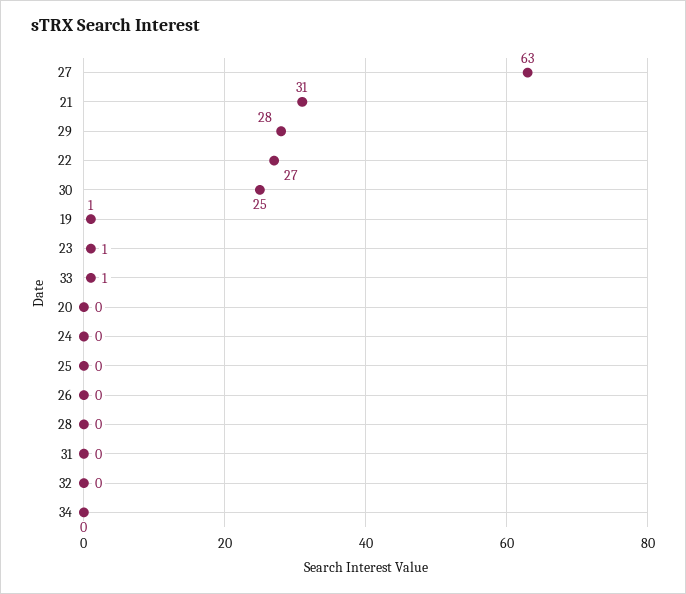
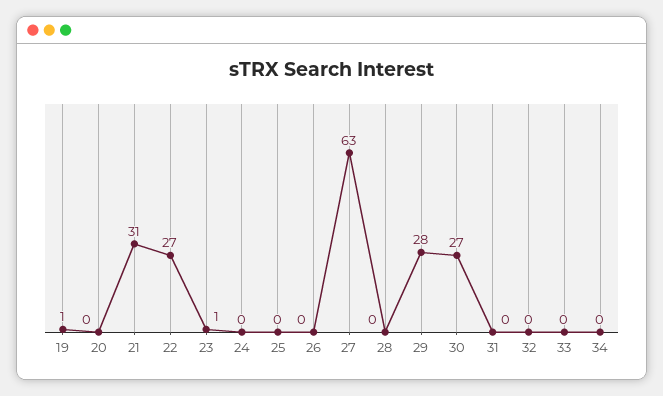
30: 25 -> 27
33: 1 -> 0

